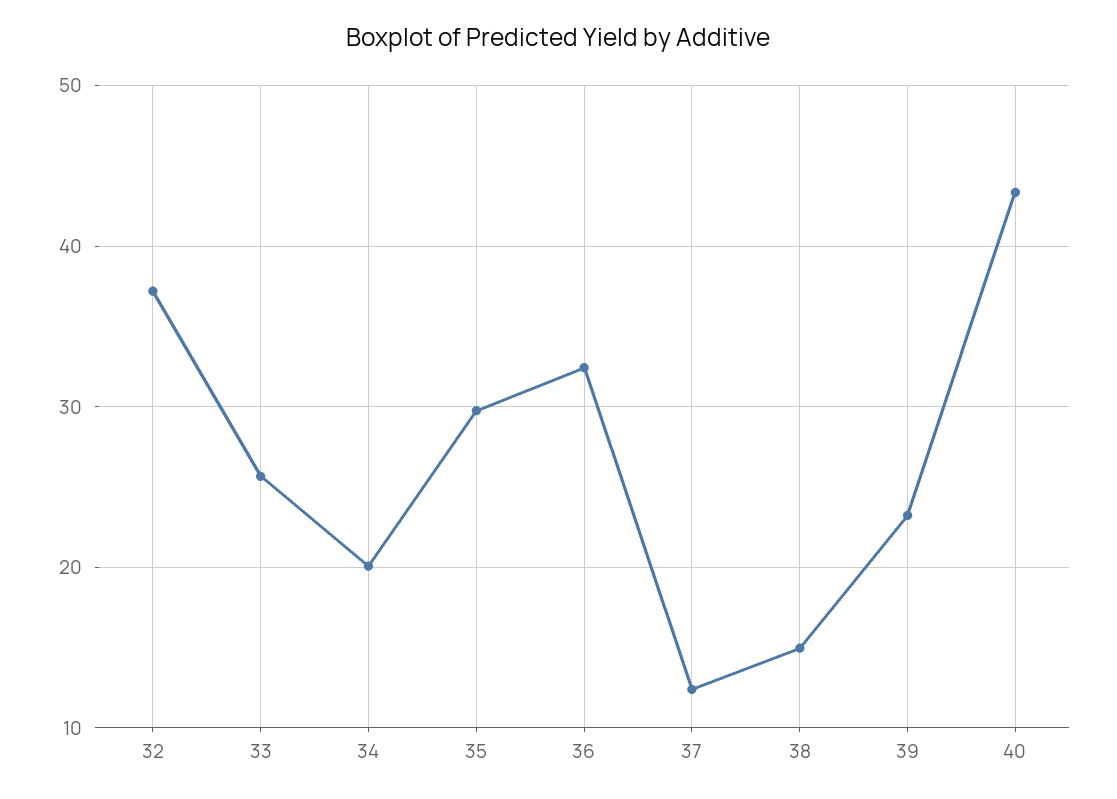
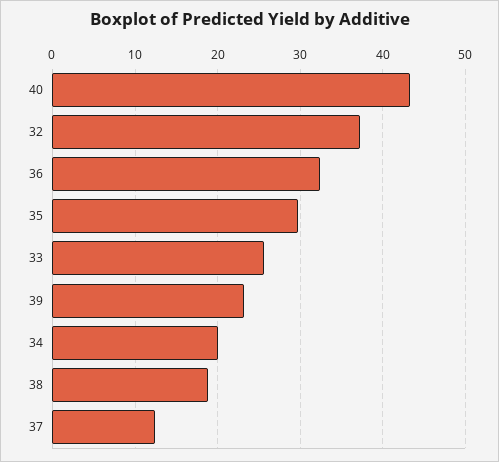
38: 15 -> 19

